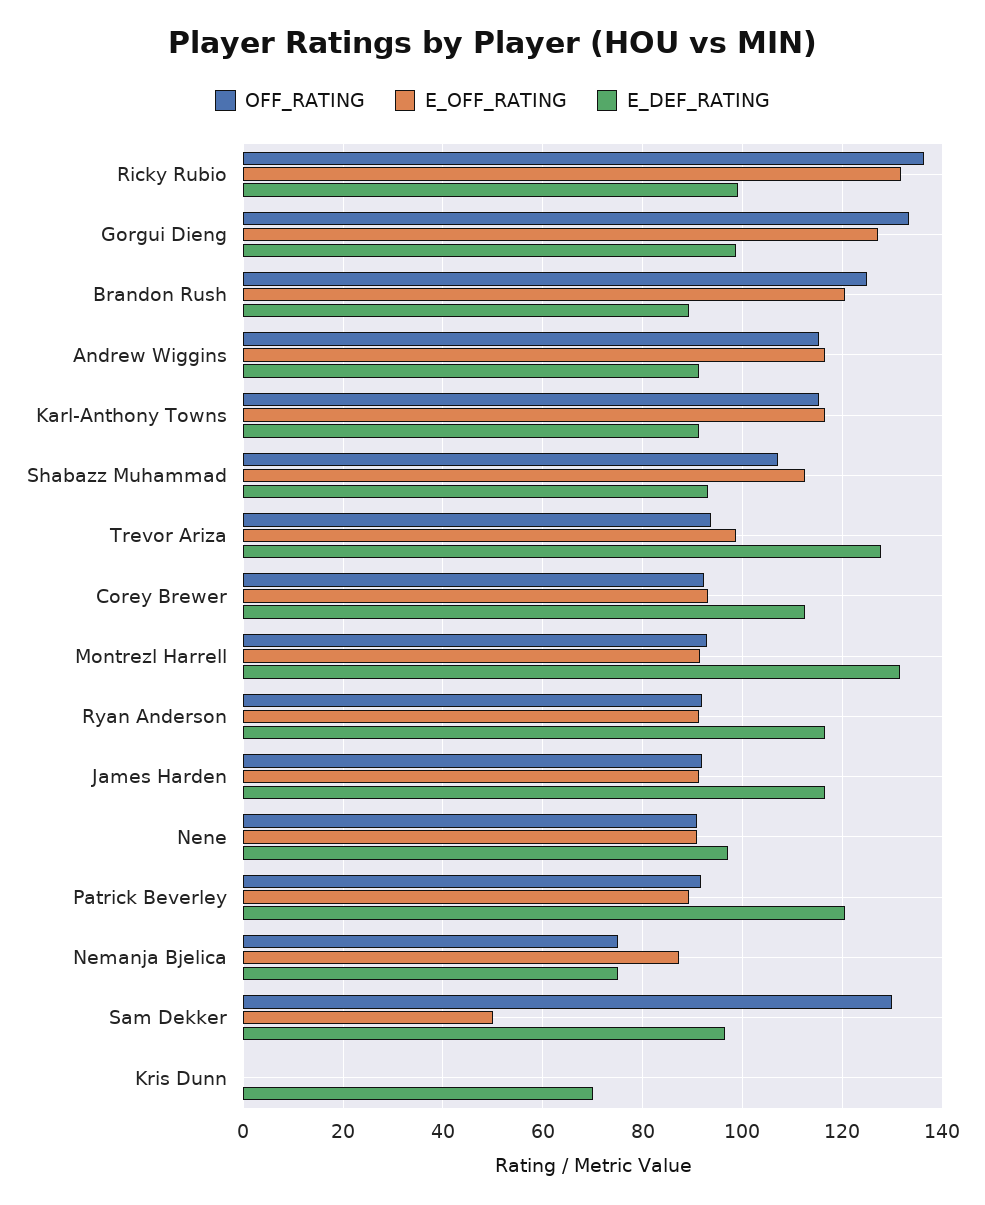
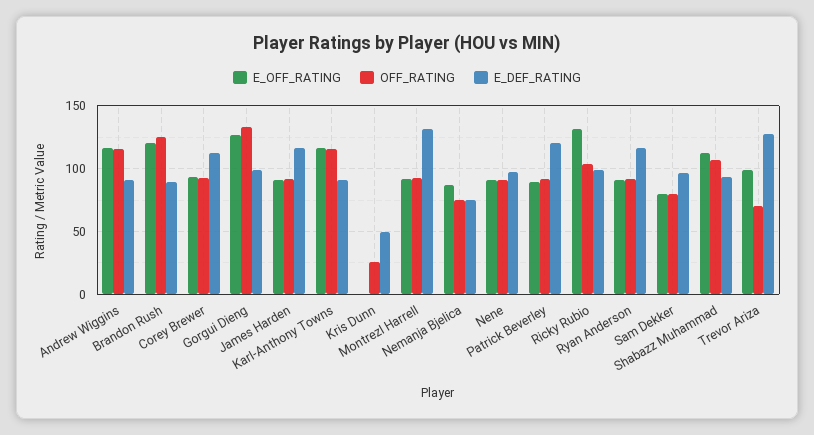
OFF_RATING, Ricky Rubio: 136 -> 105
OFF_RATING, Trevor Ariza: 94 -> 70
OFF_RATING, Sam Dekker: 130 -> 80
E_OFF_RATING, Sam Dekker: 50 -> 80
OFF_RATING, Kris Dunn: 0 -> 25
E_DEF_RATING, Kris Dunn: 70 -> 50

